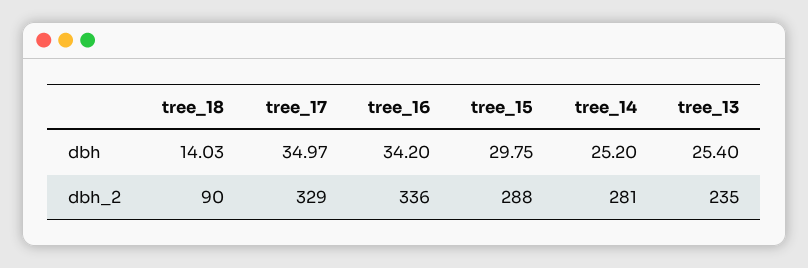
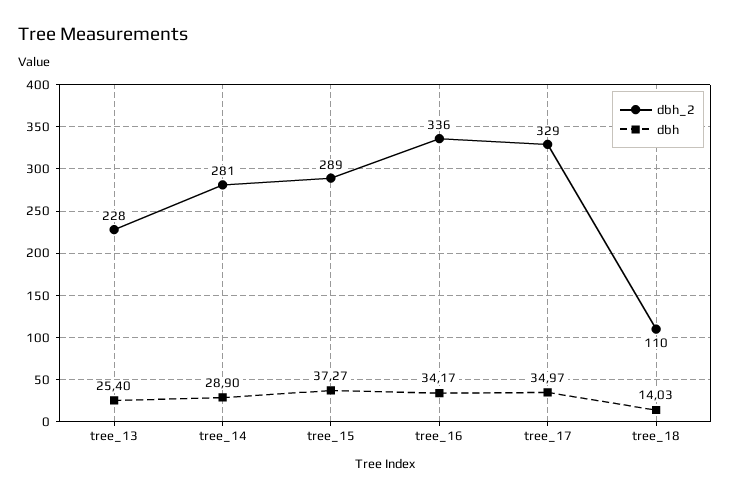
dbh, tree_16: 34.2 -> 34.17
dbh, tree_15: 29.75 -> 37.27
dbh, tree_14: 25.2 -> 28.9
dbh_2, tree_18: 90 -> 110
dbh_2, tree_15: 288 -> 289
dbh_2, tree_13: 235 -> 228

